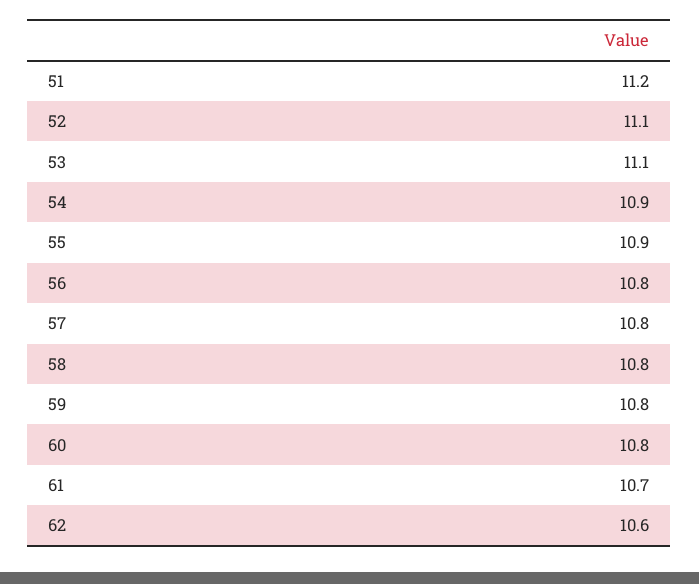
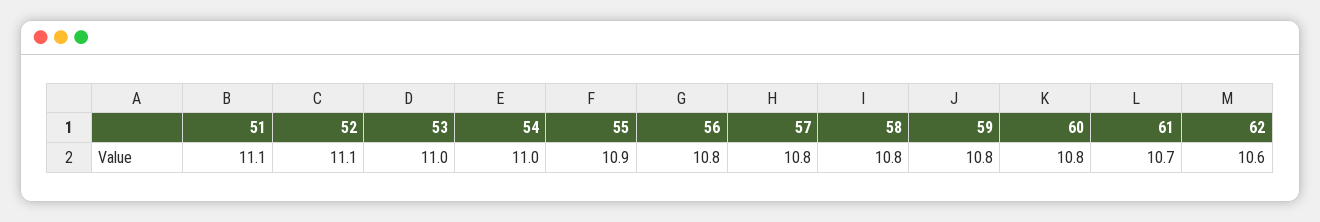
51: 11.2 -> 11.1
53: 11.1 -> 11
54: 10.9 -> 11

